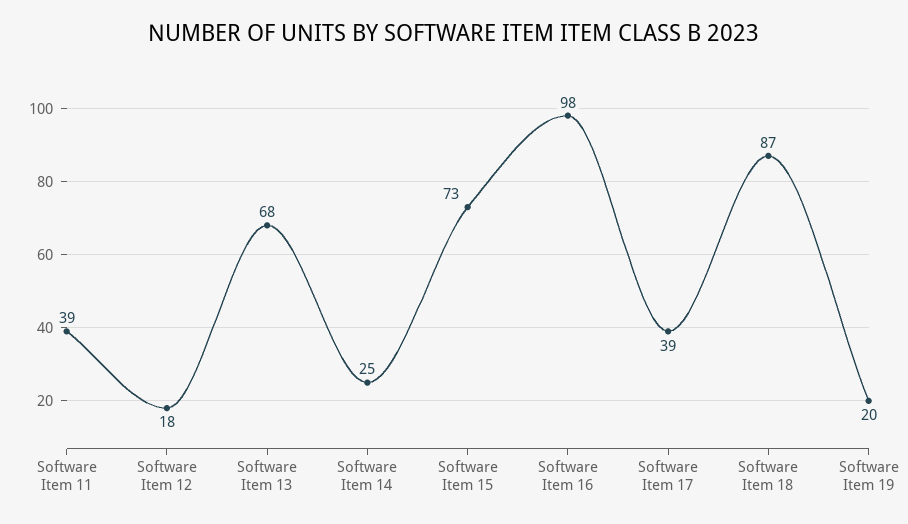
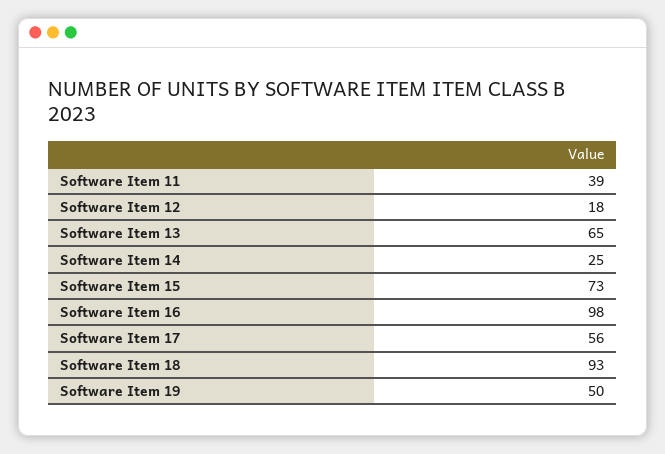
Software Item 13: 68 -> 65
Software Item 17: 39 -> 56
Software Item 18: 87 -> 93
Software Item 19: 20 -> 50

